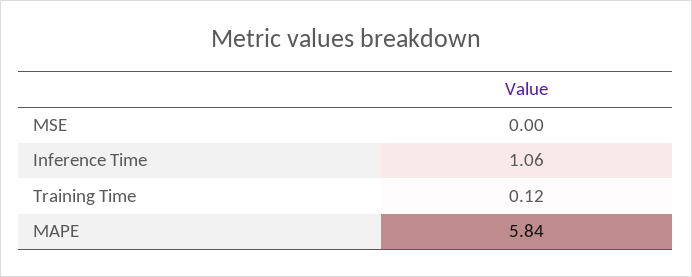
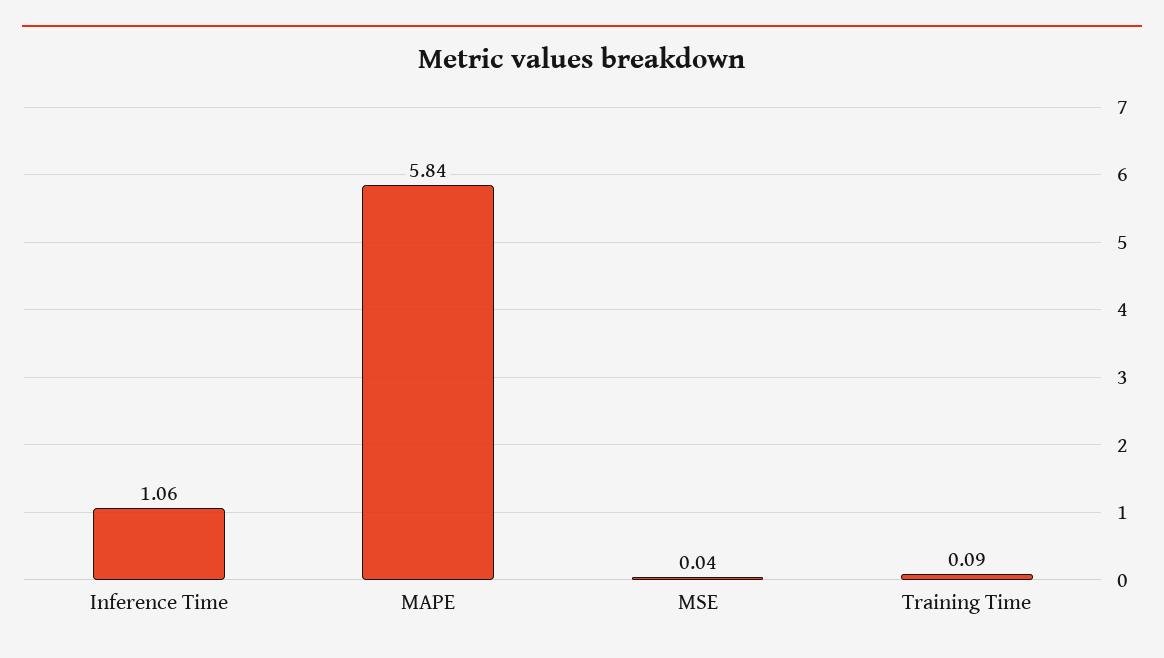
MSE: 0 -> 0.04
Training Time: 0.12 -> 0.09

